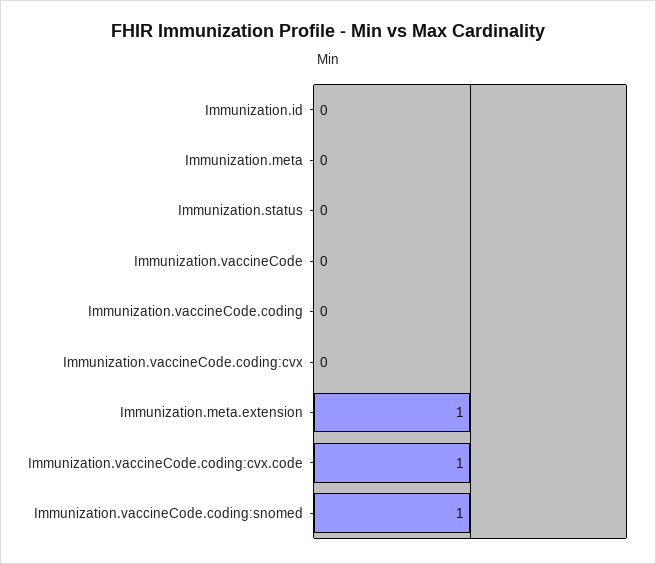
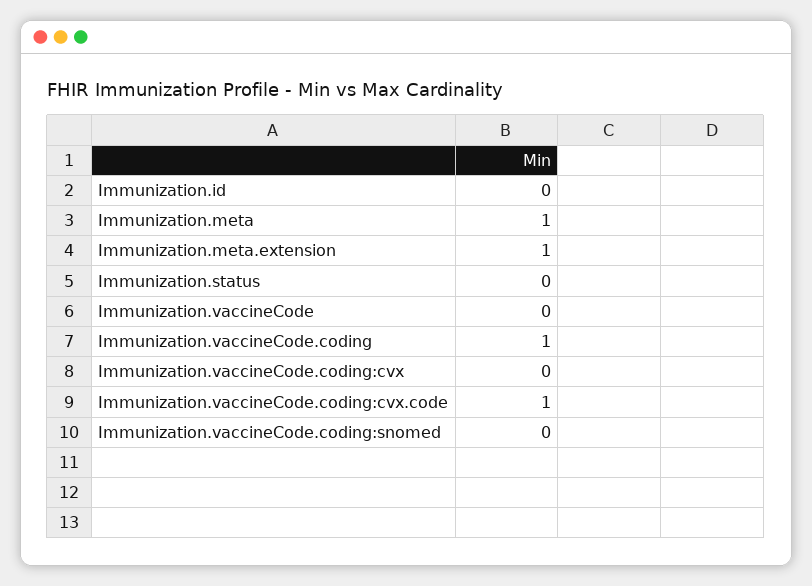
Immunization.meta: 0 -> 1
Immunization.vaccineCode.coding: 0 -> 1
Immunization.vaccineCode.coding:snomed: 1 -> 0

